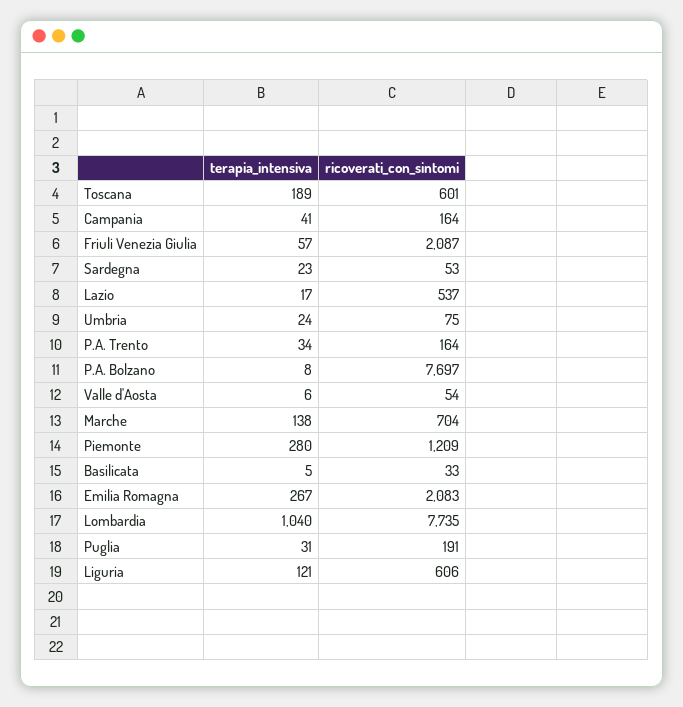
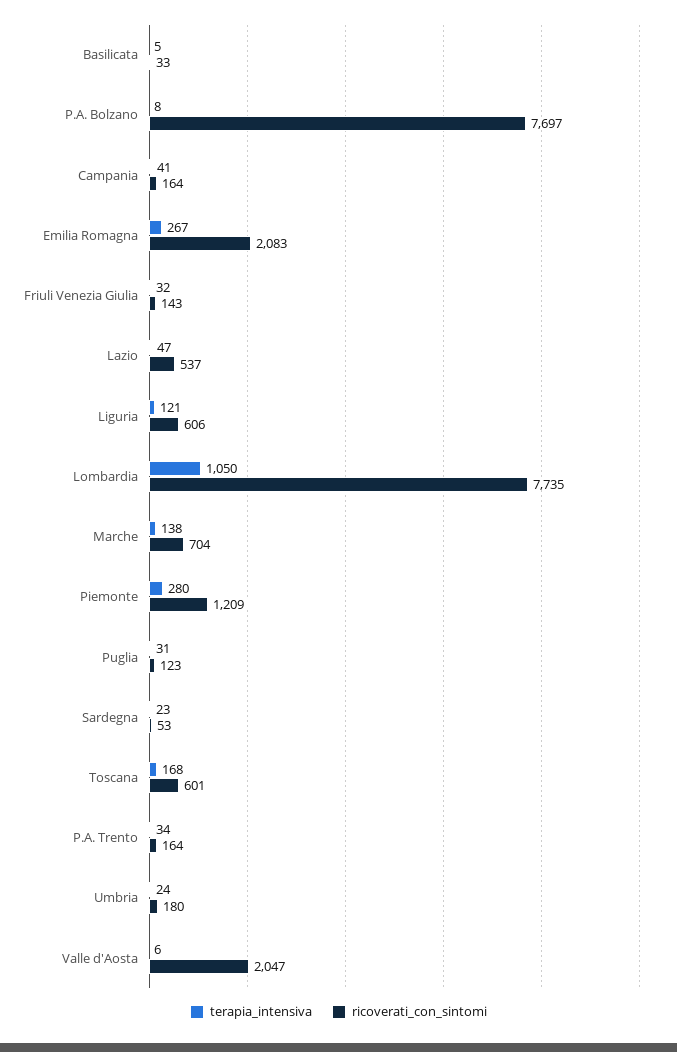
terapia_intensiva, Toscana: 189 -> 168
terapia_intensiva, Friuli Venezia Giulia: 57 -> 32
ricoverati_con_sintomi, Friuli Venezia Giulia: 2087 -> 143
terapia_intensiva, Lazio: 17 -> 47
ricoverati_con_sintomi, Umbria: 75 -> 180
ricoverati_con_sintomi, Valle d'Aosta: 54 -> 2047
terapia_intensiva, Lombardia: 1040 -> 1050
ricoverati_con_sintomi, Puglia: 191 -> 123

